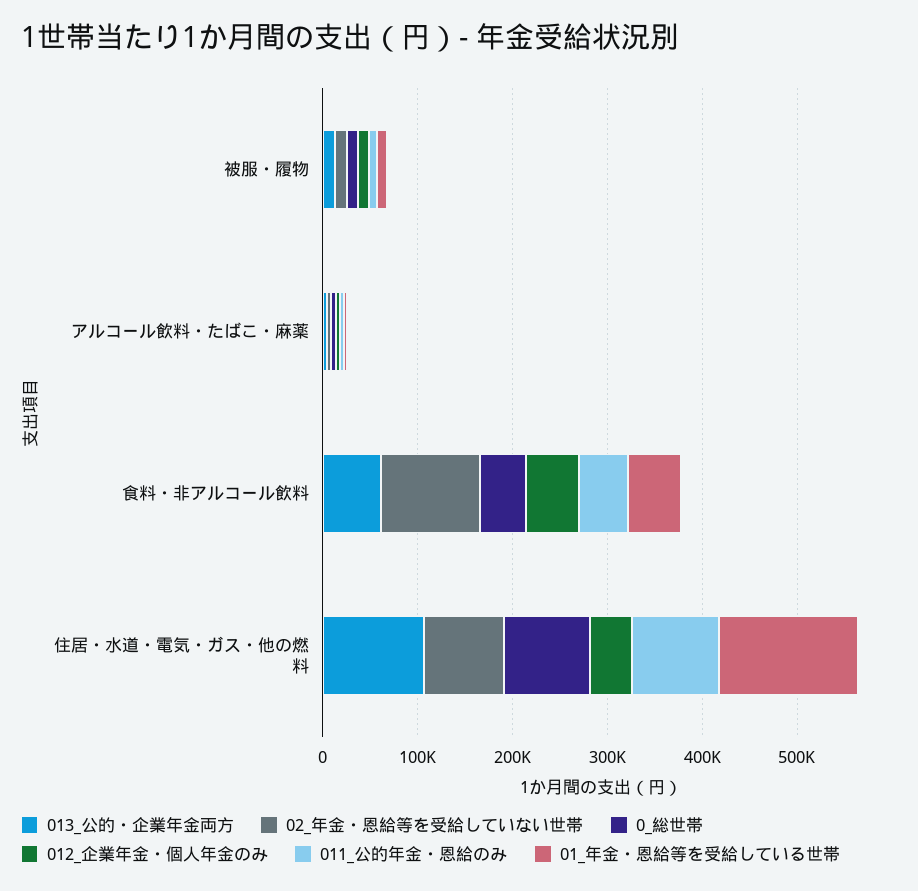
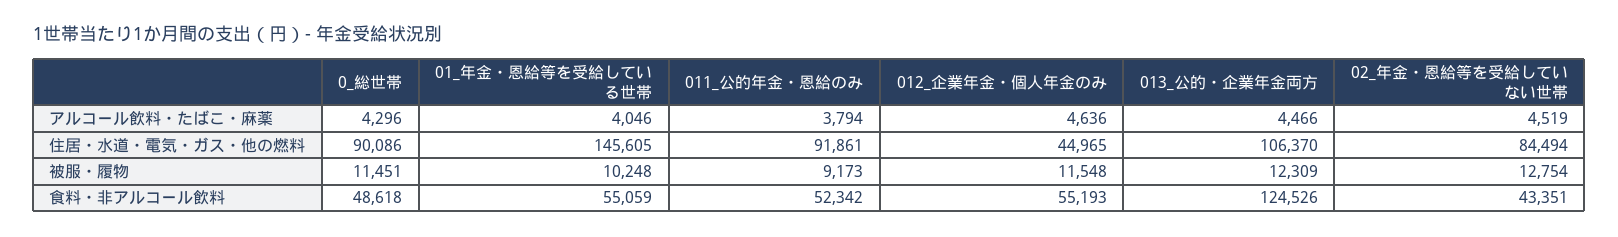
013_公的・企業年金両方, 食料・非アルコール飲料: 60000 -> 124526
02_年金・恩給等を受給していない世帯, 食料・非アルコール飲料: 100000 -> 43351

